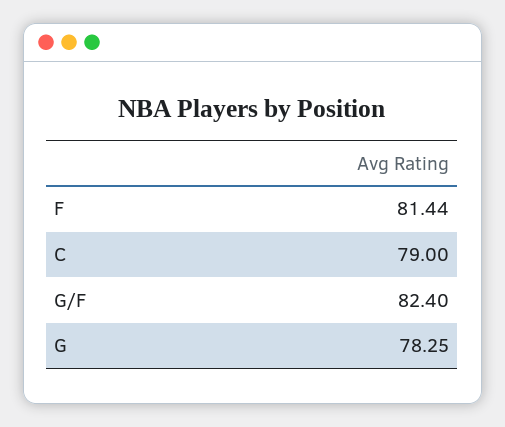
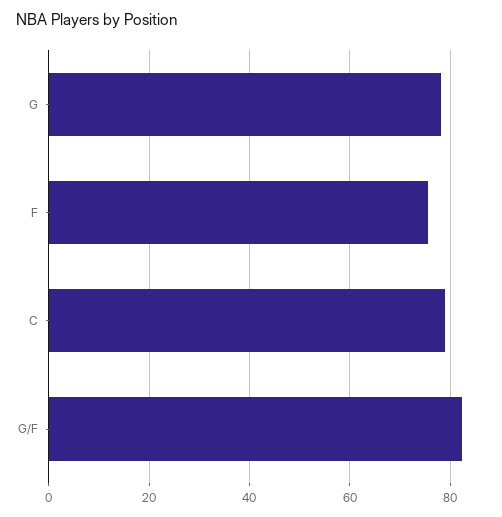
F: 81.44 -> 76

